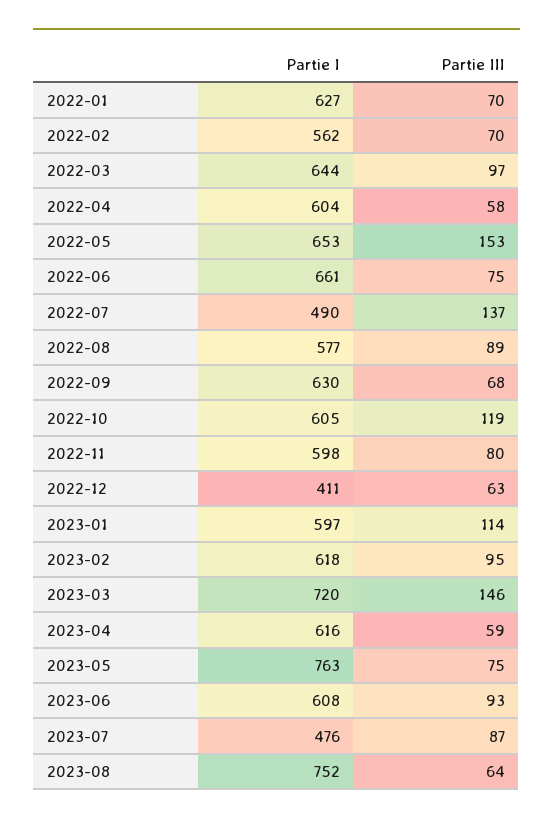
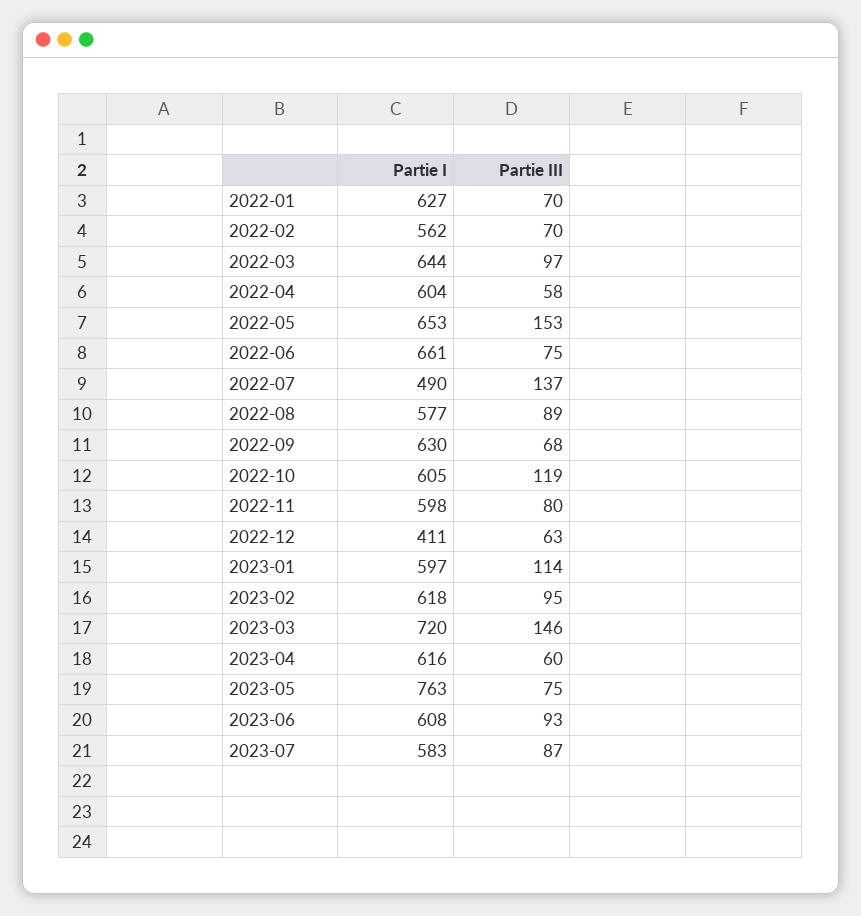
Partie III, 2023-04: 59 -> 60
Partie I, 2023-07: 476 -> 583
Partie I, 2023-08: 752 -> none
Partie III, 2023-08: 64 -> none

